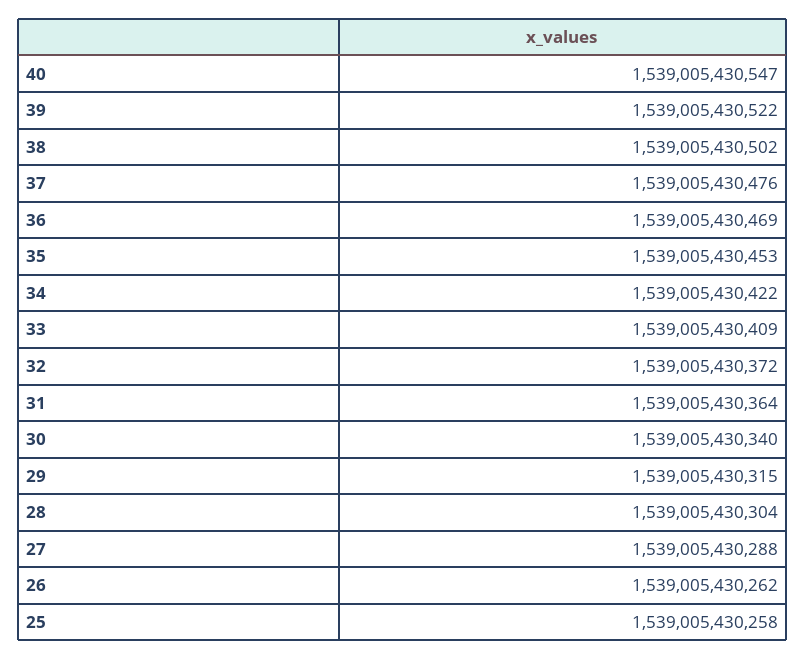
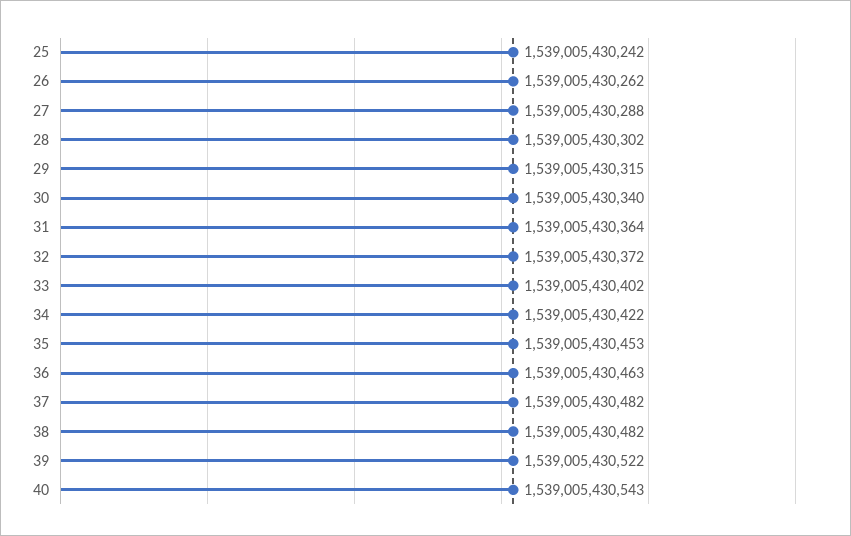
40: 1539005430547 -> 1539005430543
38: 1539005430502 -> 1539005430482
37: 1539005430476 -> 1539005430482
36: 1539005430469 -> 1539005430463
33: 1539005430409 -> 1539005430402
28: 1539005430304 -> 1539005430302
25: 1539005430258 -> 1539005430242

